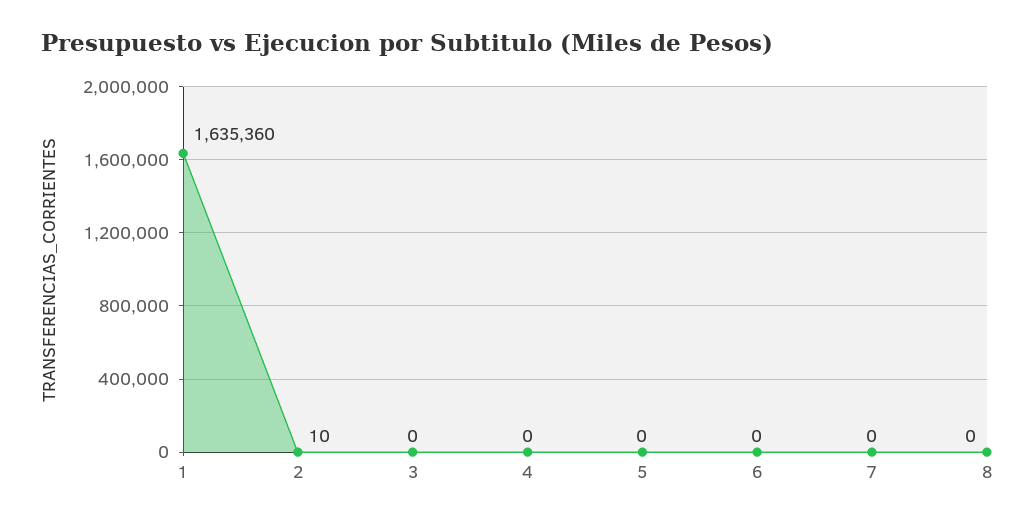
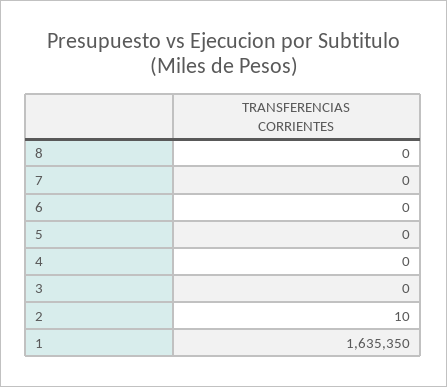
1: 1635360 -> 1635350

